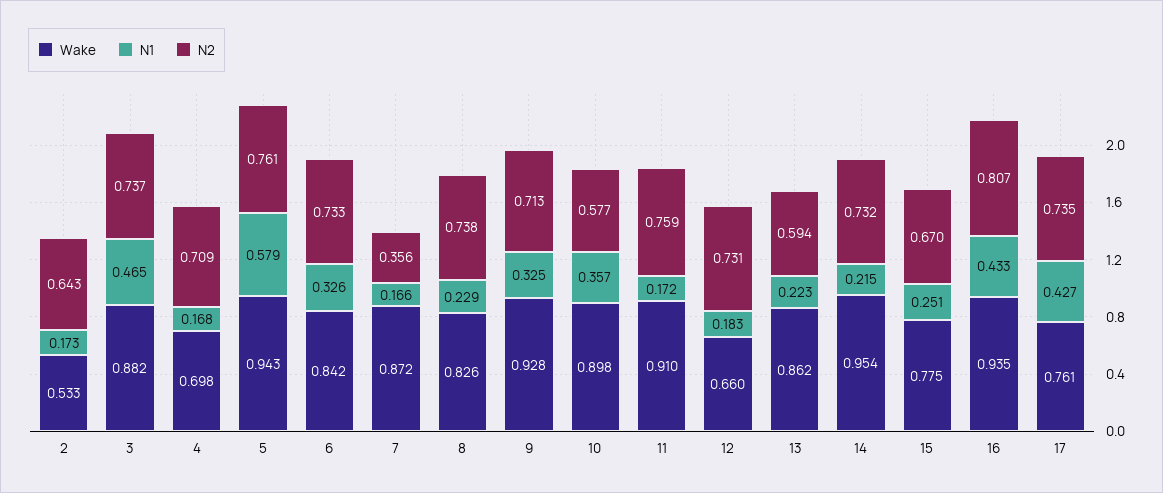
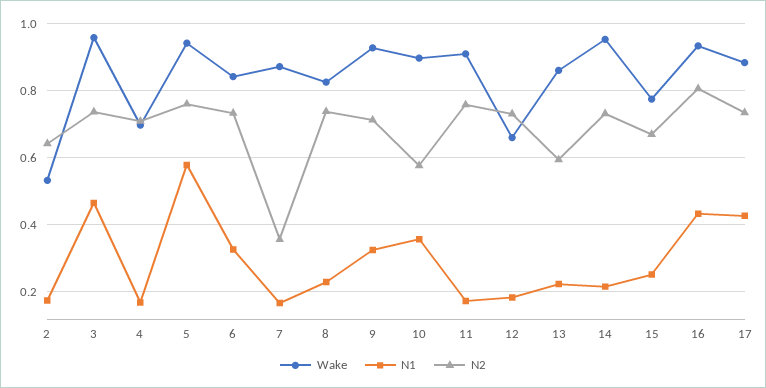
Wake, 3: 0.882 -> 0.96
Wake, 17: 0.761 -> 0.88

